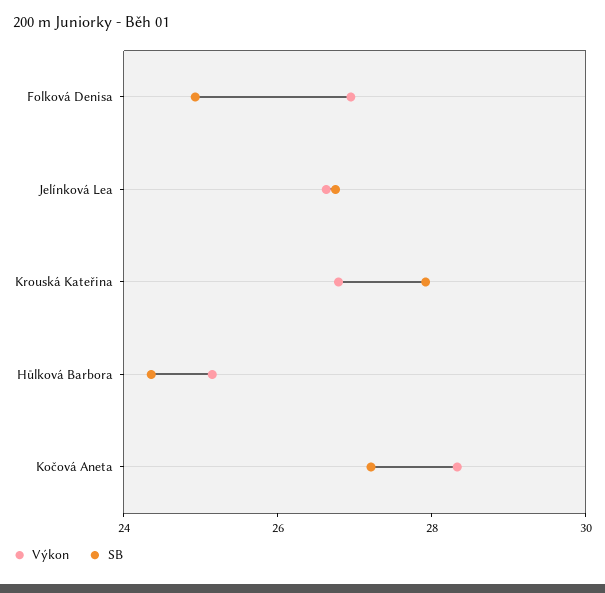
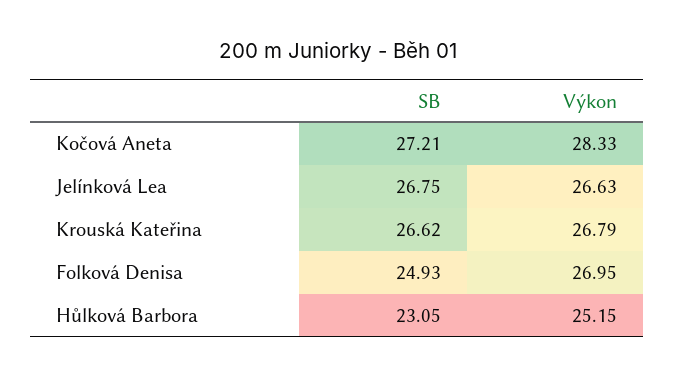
SB, Krouská Kateřina: 28 -> 26.62
SB, Hůlková Barbora: 24.5 -> 23.05

